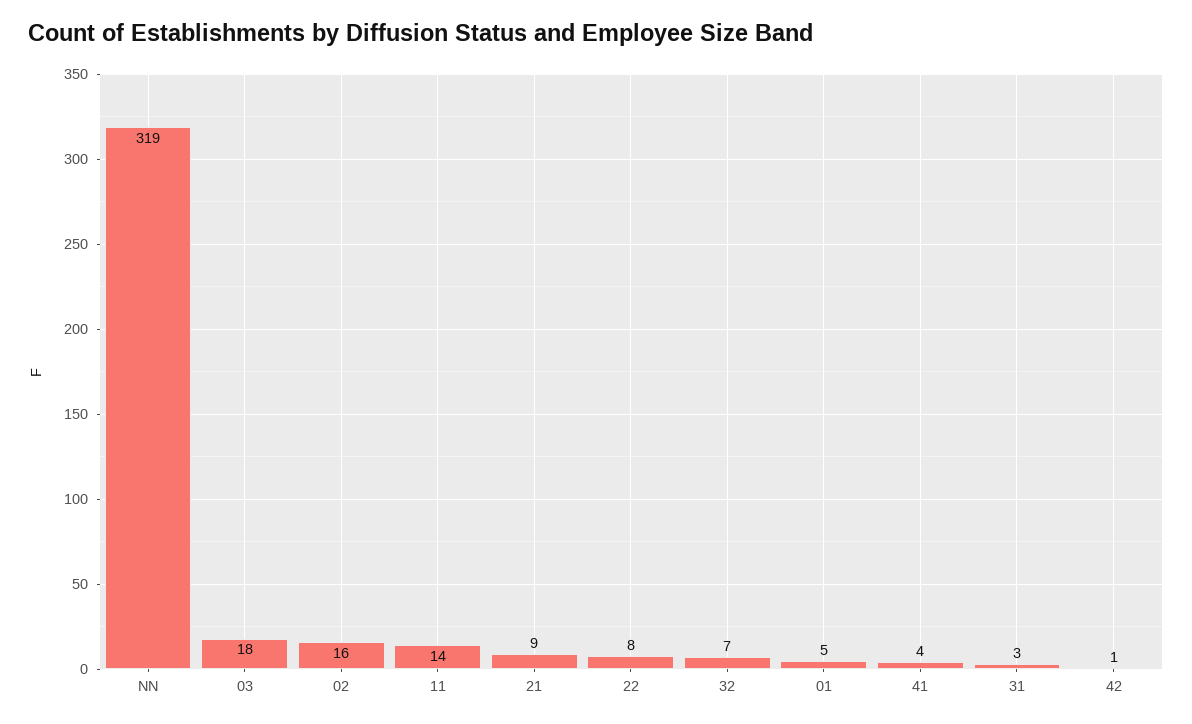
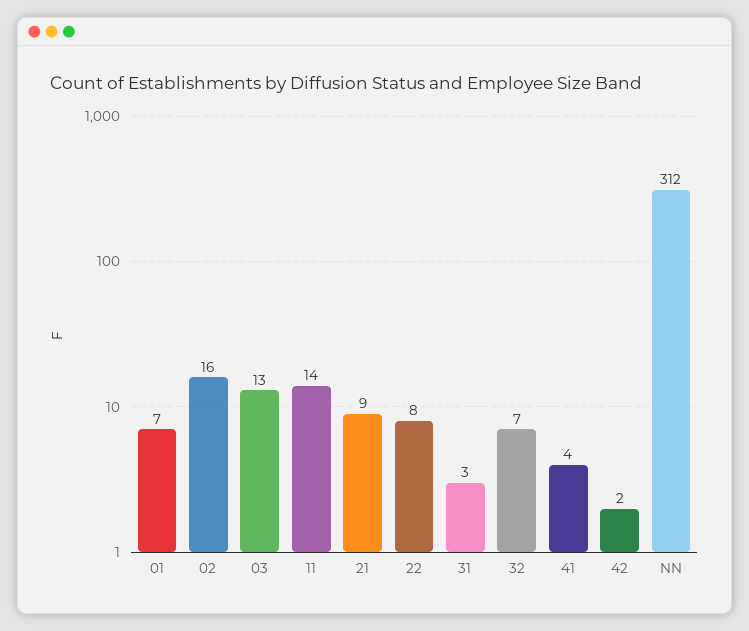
NN: 319 -> 312
03: 18 -> 13
01: 5 -> 7
42: 1 -> 2

